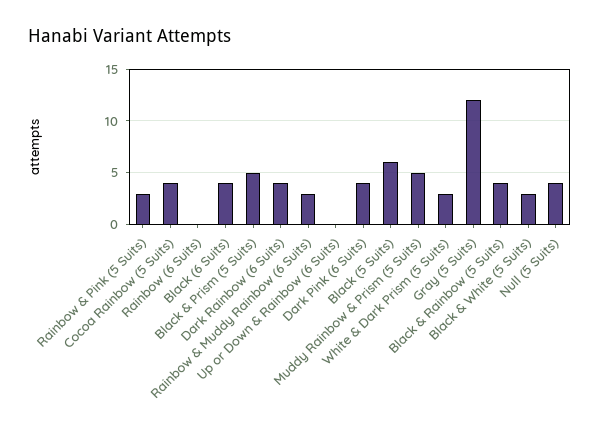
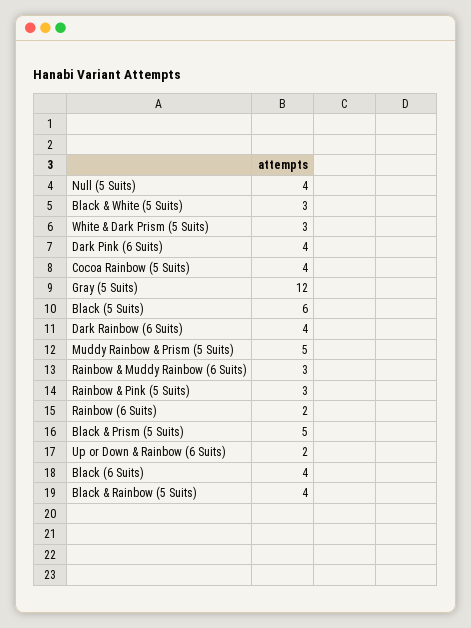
Rainbow (6 Suits): 0 -> 2
Up or Down & Rainbow (6 Suits): 0 -> 2

